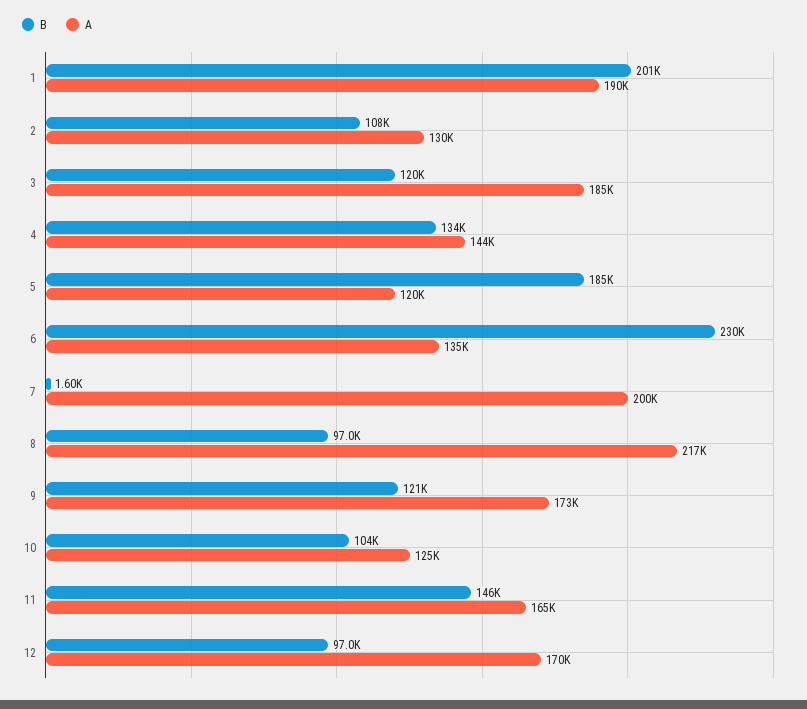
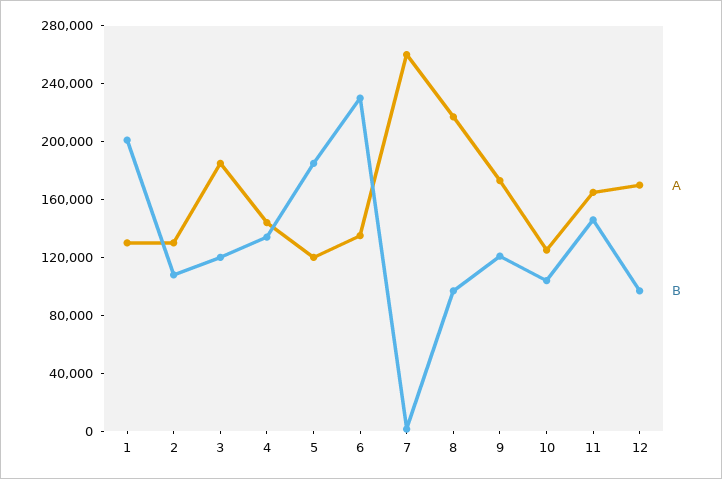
A, 1: 190000 -> 130000
A, 7: 200000 -> 260000

